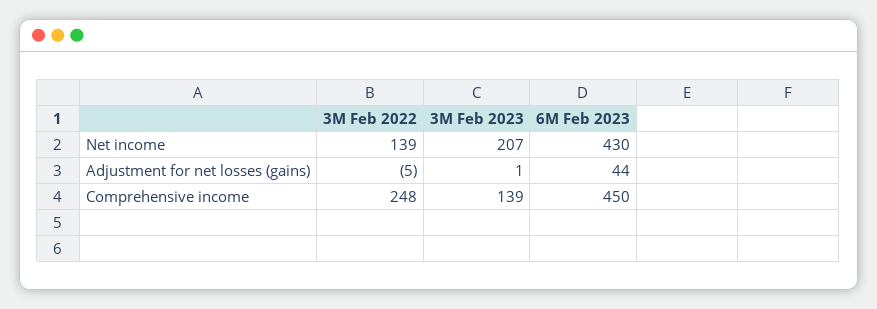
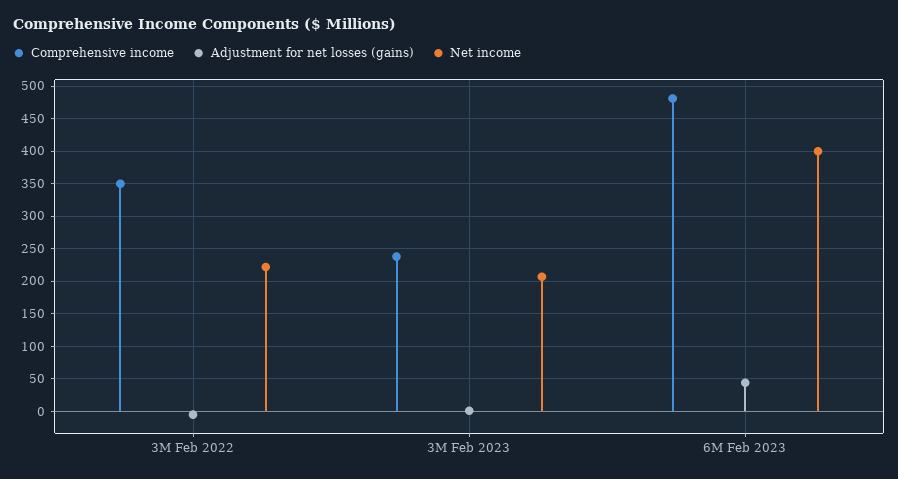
Net income, 3M Feb 2022: 139 -> 220
Net income, 6M Feb 2023: 430 -> 400
Comprehensive income, 3M Feb 2022: 248 -> 350
Comprehensive income, 3M Feb 2023: 139 -> 240
Comprehensive income, 6M Feb 2023: 450 -> 480

